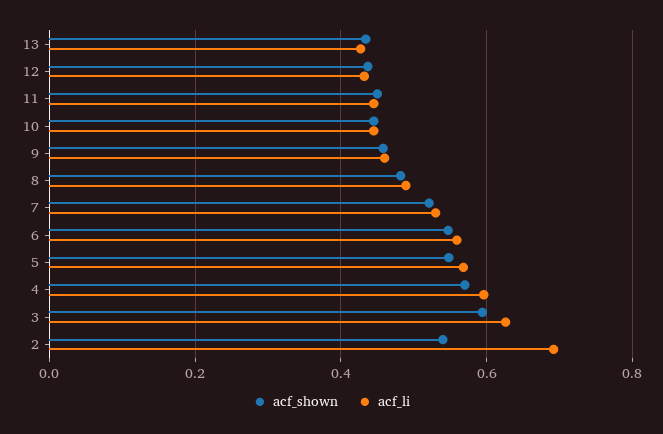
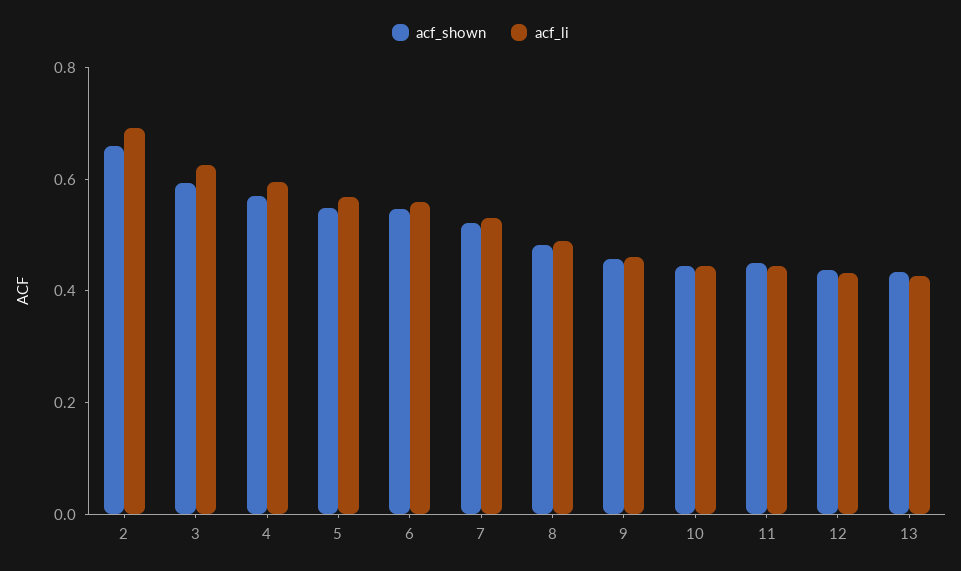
acf_shown, 2: 0.54 -> 0.65

